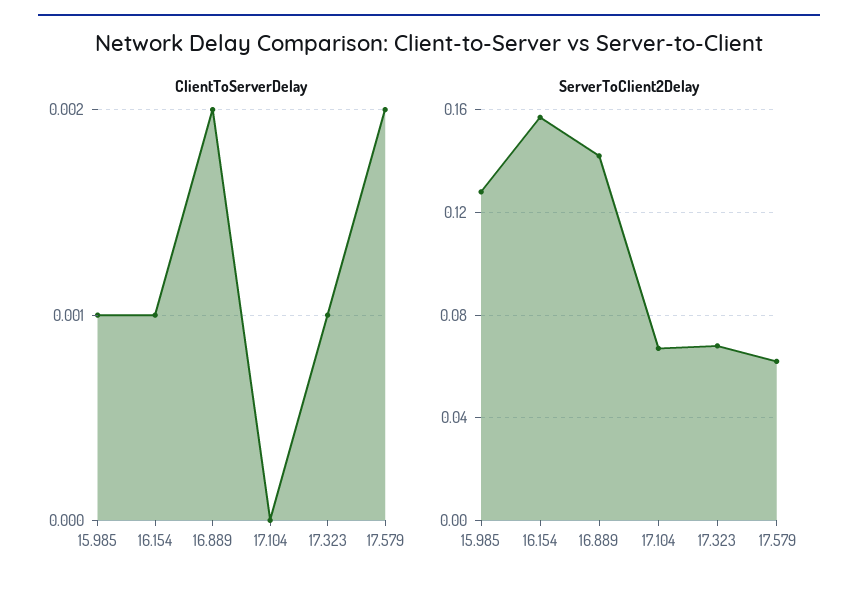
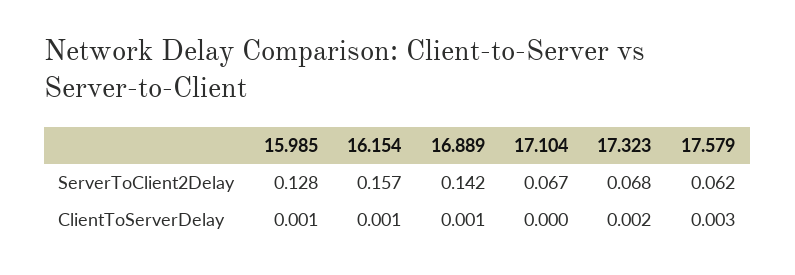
ClientToServerDelay, 16.889: 0.002 -> 0.001
ClientToServerDelay, 17.323: 0.001 -> 0.002
ClientToServerDelay, 17.579: 0.002 -> 0.003

